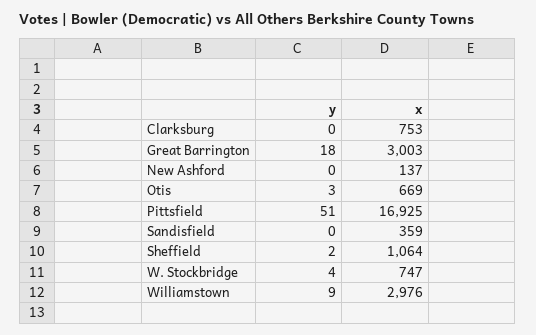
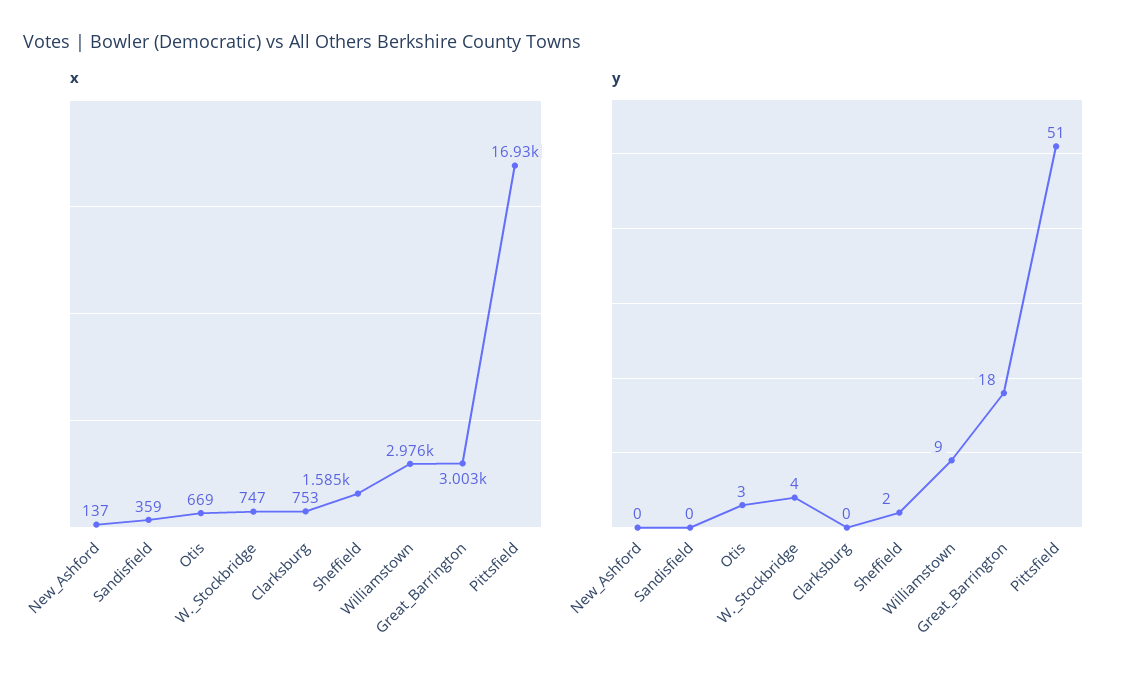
x, Sheffield: 1064 -> 1585

